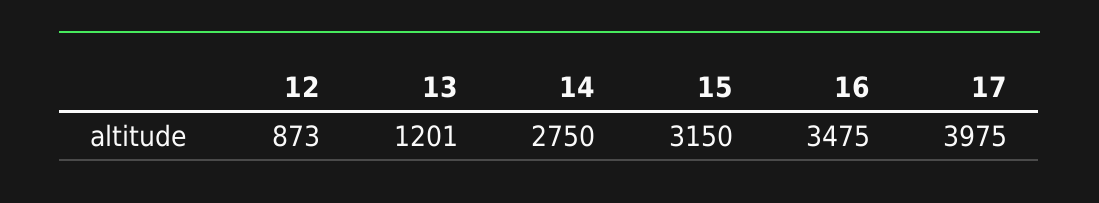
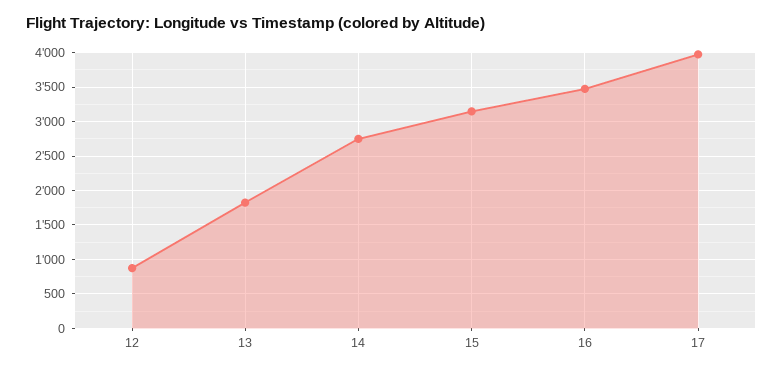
13: 1201 -> 1800

